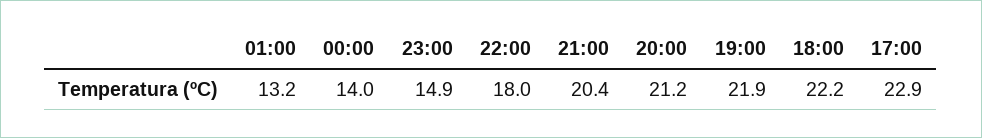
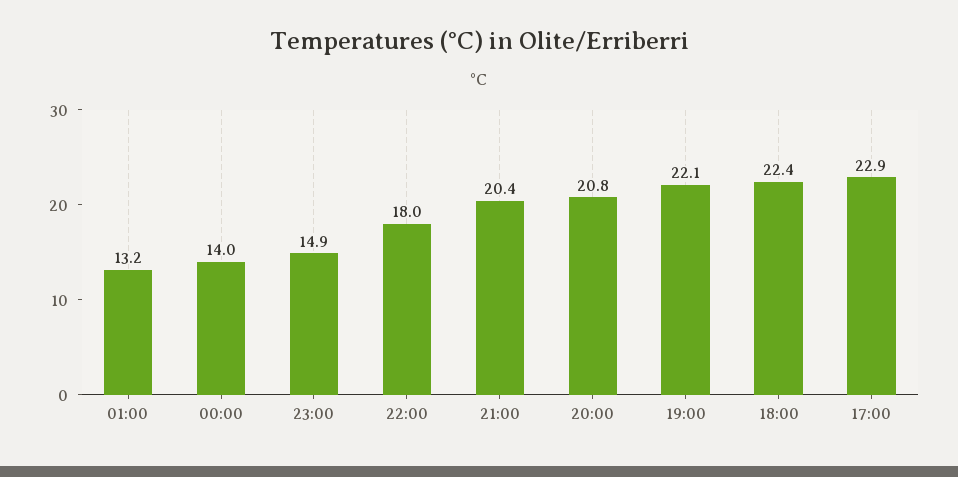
20:00: 21.2 -> 20.8
19:00: 21.9 -> 22.1
18:00: 22.2 -> 22.4

